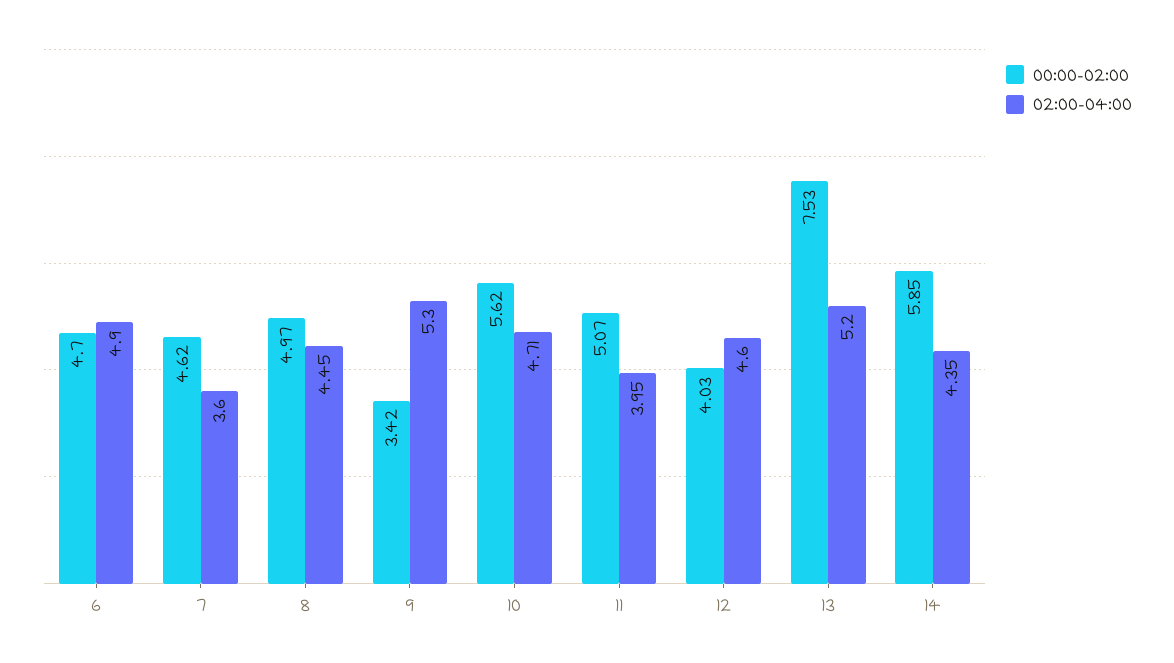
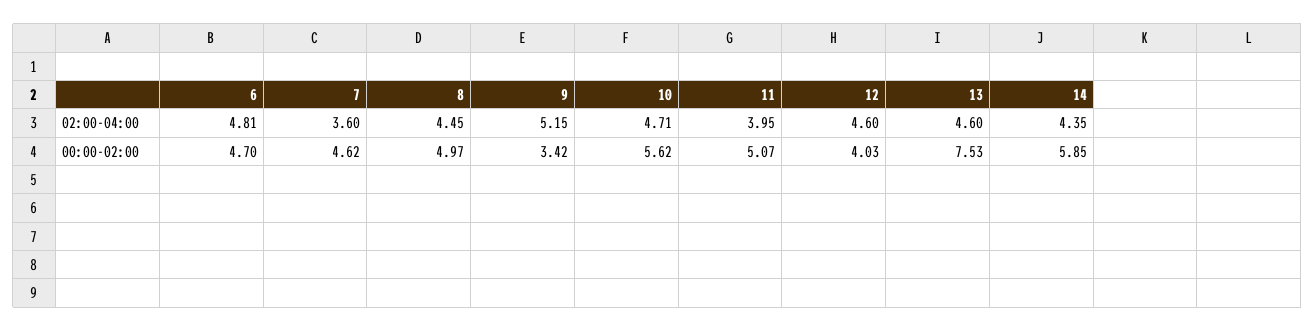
02:00-04:00, 6: 4.9 -> 4.81
02:00-04:00, 9: 5.3 -> 5.15
02:00-04:00, 13: 5.2 -> 4.6

